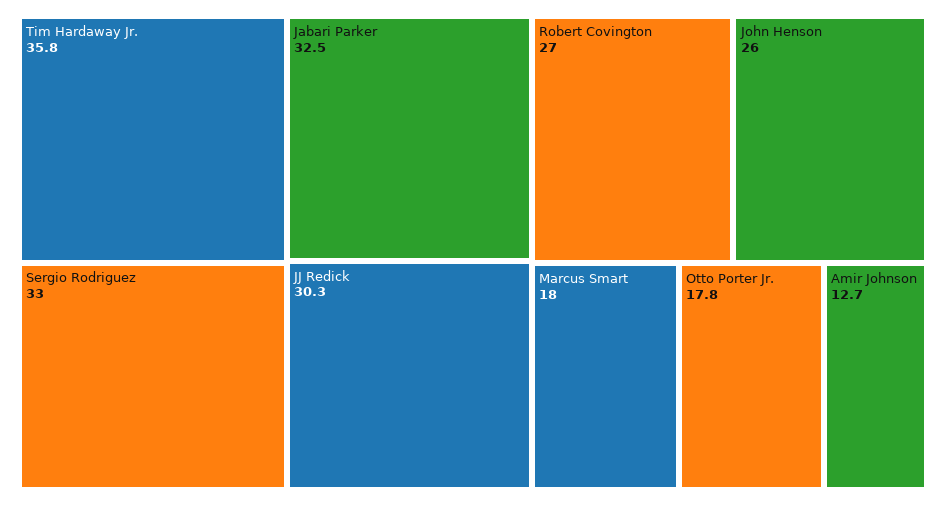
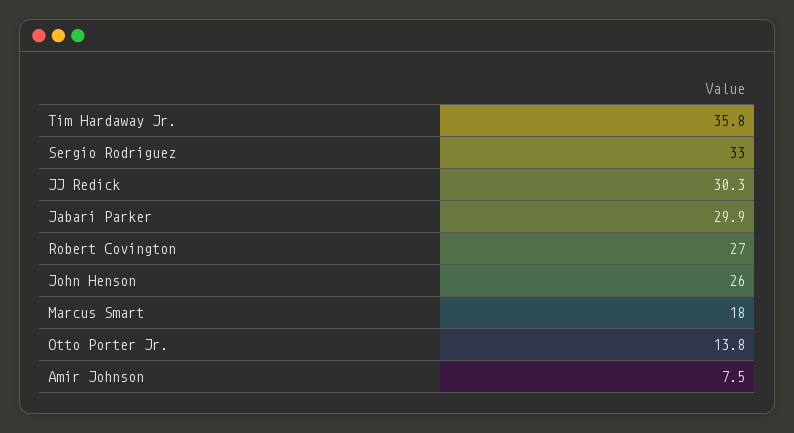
Jabari Parker: 32.5 -> 29.9
Otto Porter Jr.: 17.8 -> 13.8
Amir Johnson: 12.7 -> 7.5

